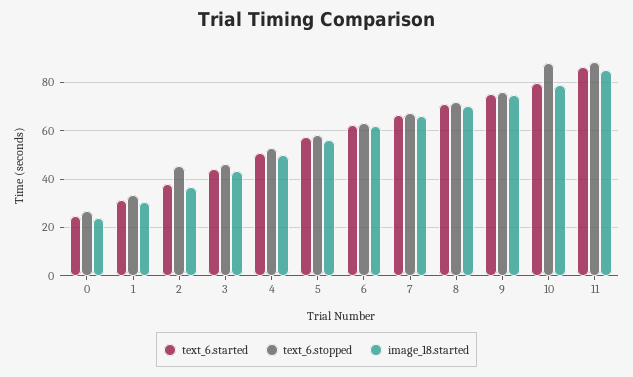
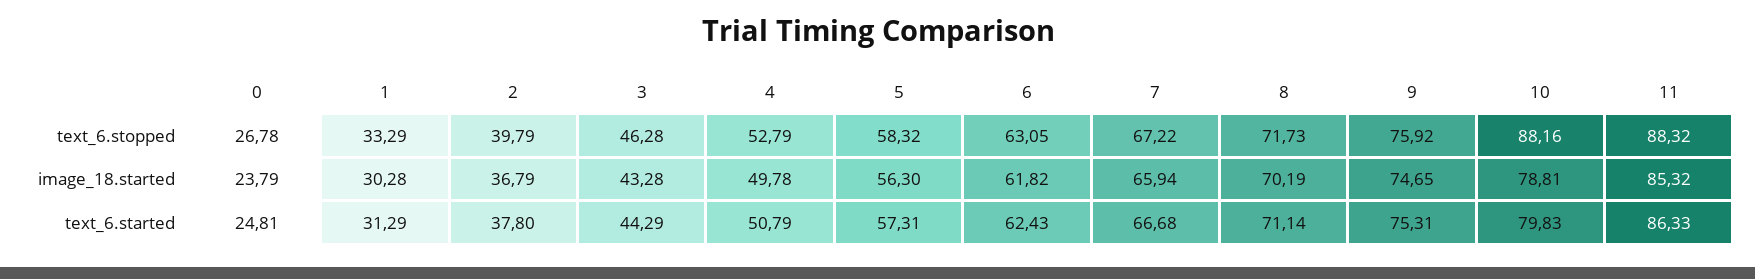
text_6.stopped, 2: 45 -> 39.79

